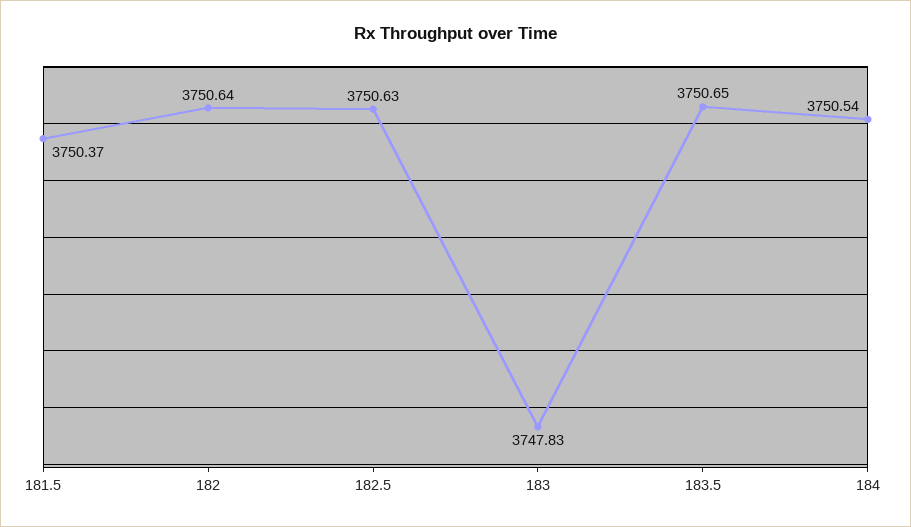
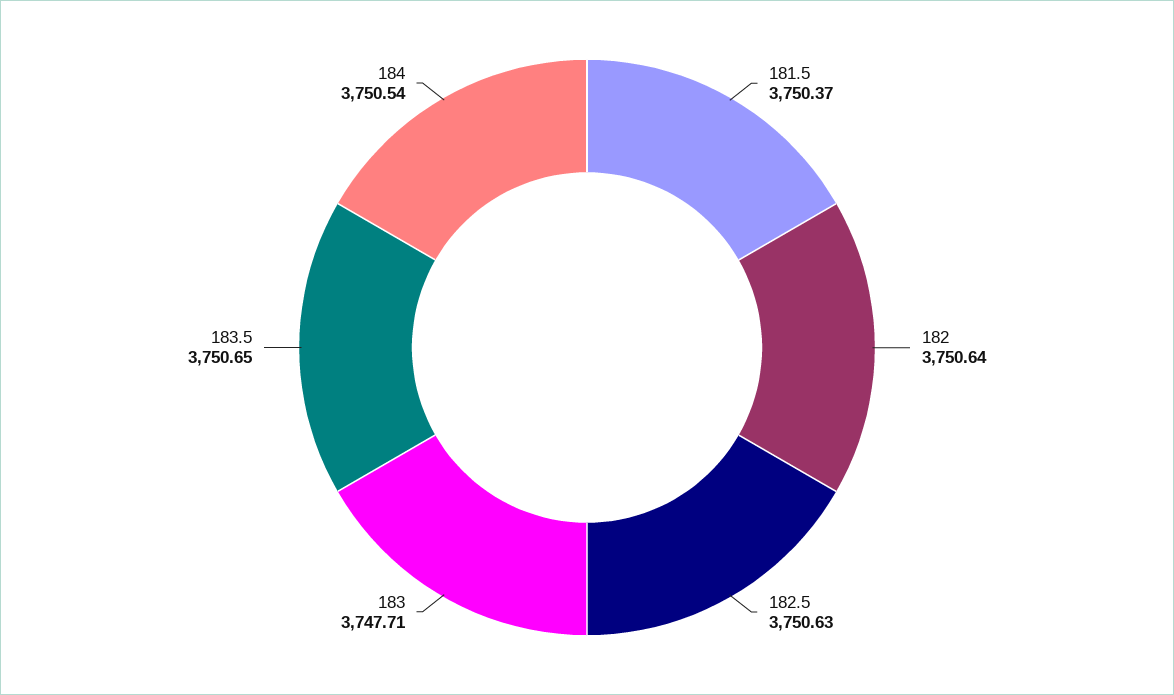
183: 3747.83 -> 3747.71

